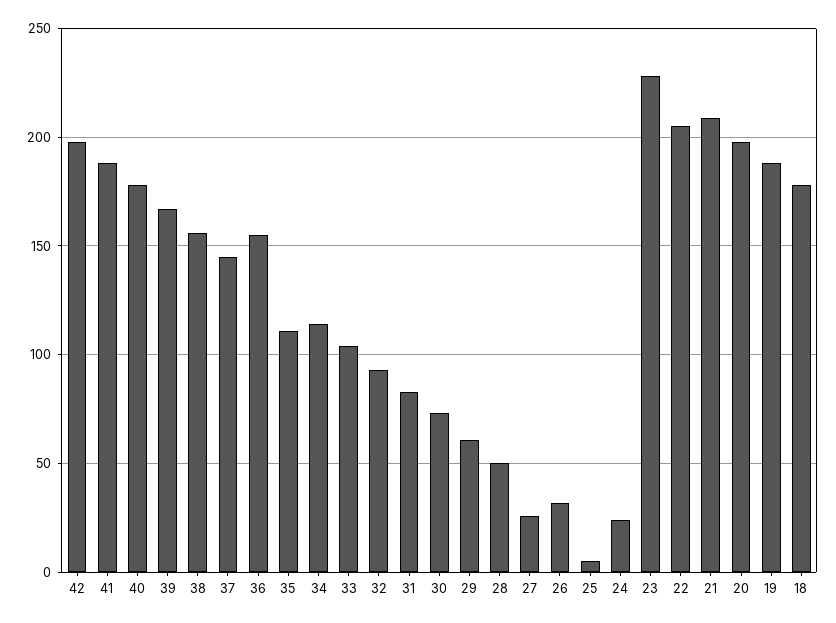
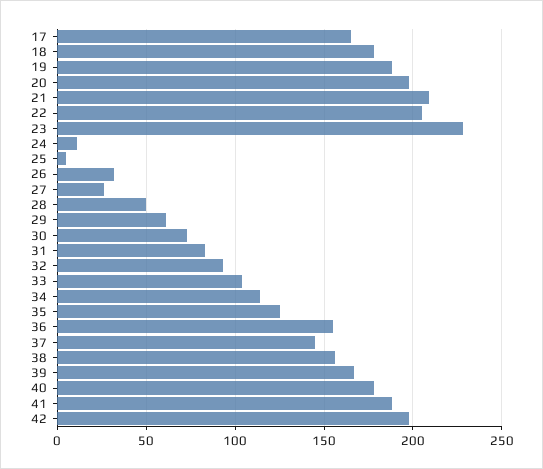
35: 110 -> 125
24: 25 -> 10
17: none -> 165

